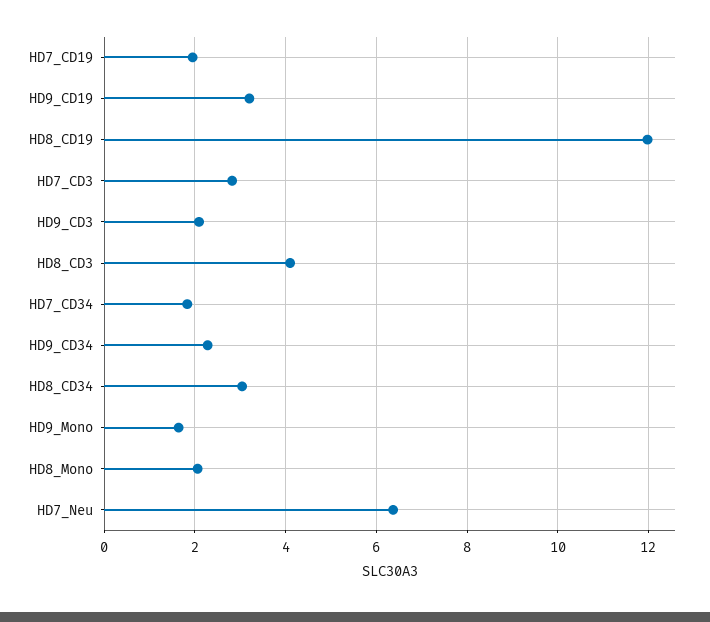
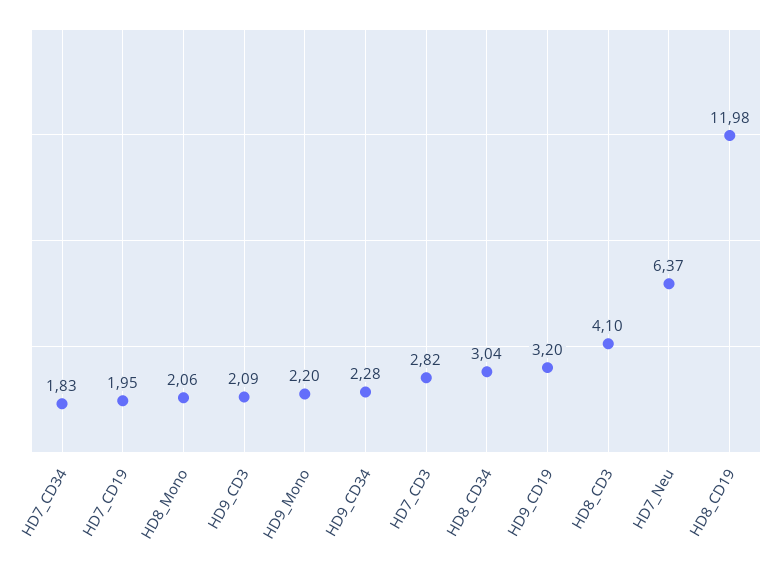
HD9_Mono: 1.6 -> 2.2

